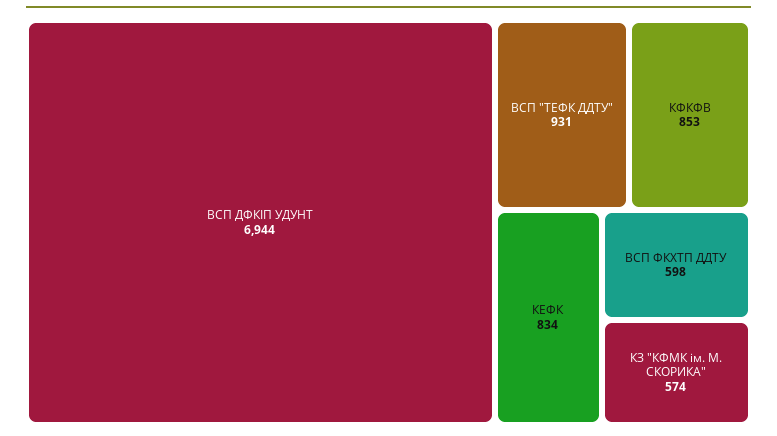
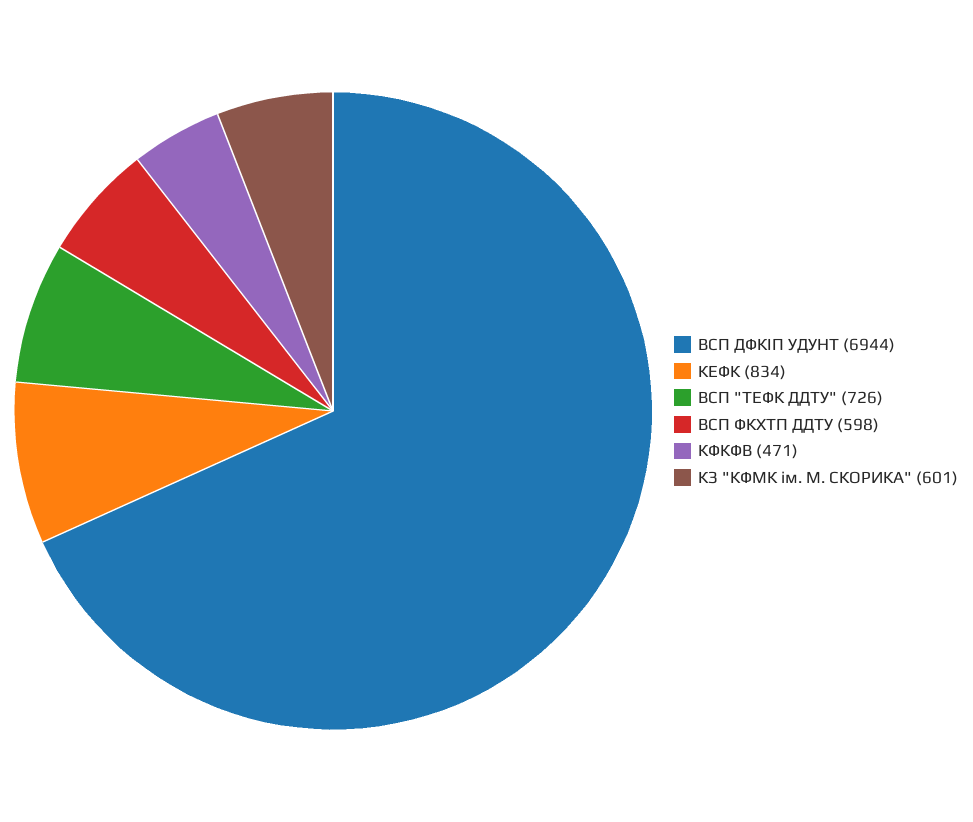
ВСП "ТЕФК ДДТУ": 931 -> 726
КФКФВ: 853 -> 471
КЗ "КФМК ім. М. СКОРИКА": 574 -> 601

